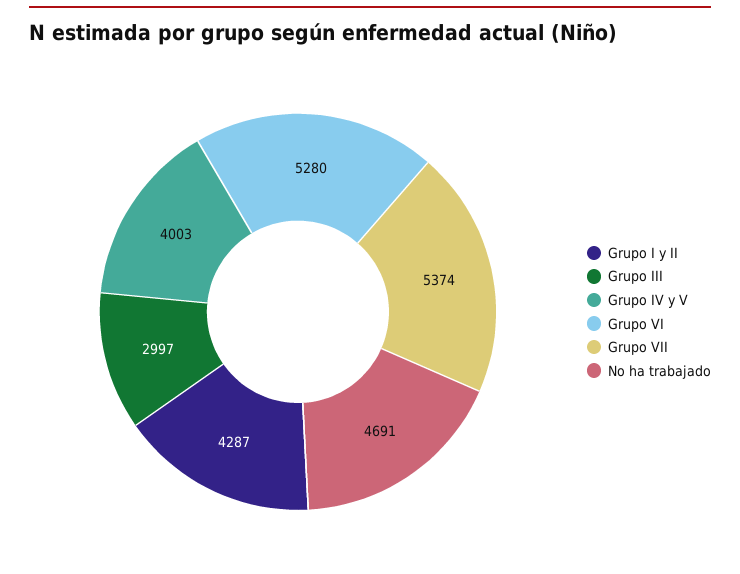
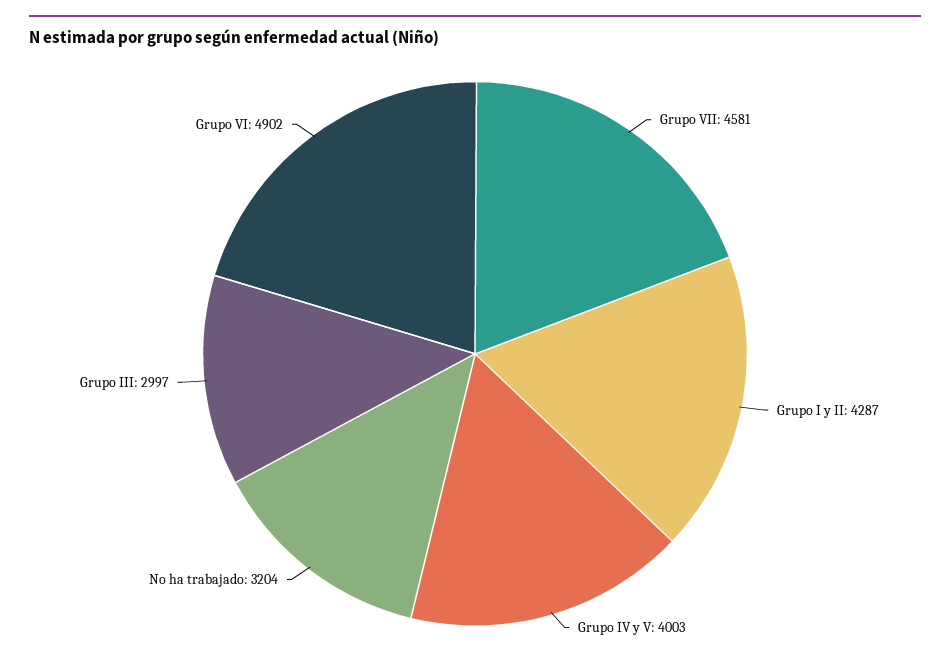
Grupo VI: 5280 -> 4902
Grupo VII: 5374 -> 4581
No ha trabajado: 4691 -> 3204

